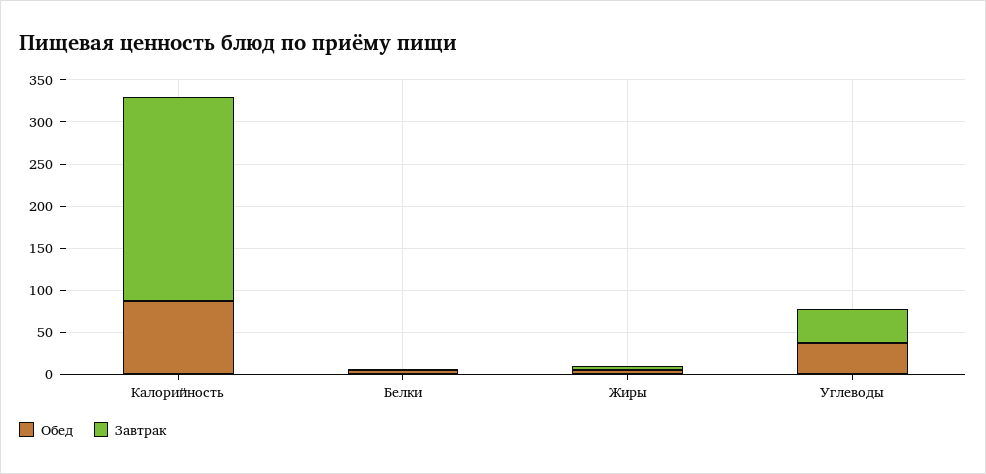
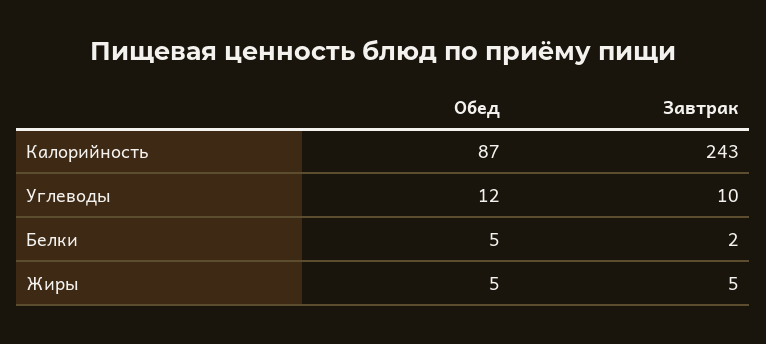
Обед, Углеводы: 40 -> 12
Завтрак, Углеводы: 40 -> 10

